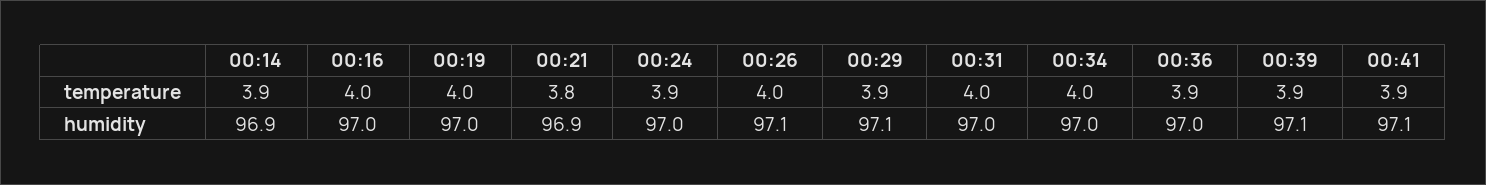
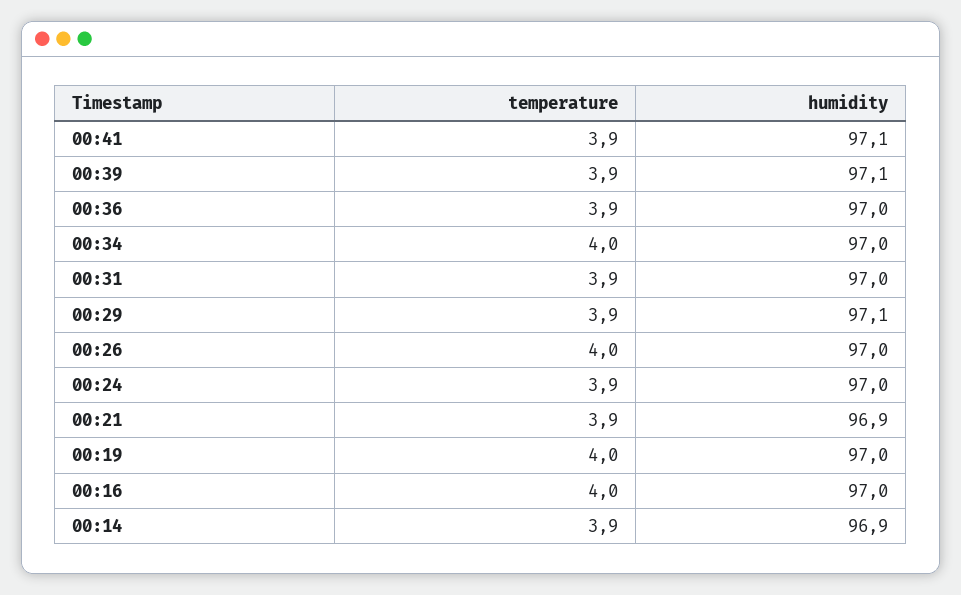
00:21, temperature: 3.8 -> 3.9
00:31, temperature: 4 -> 3.9
00:26, humidity: 97.1 -> 97

